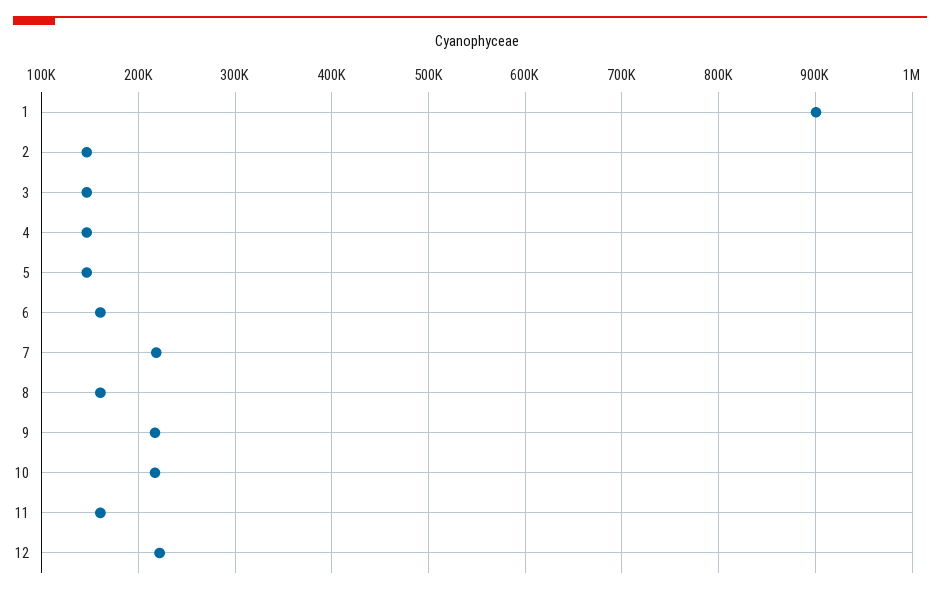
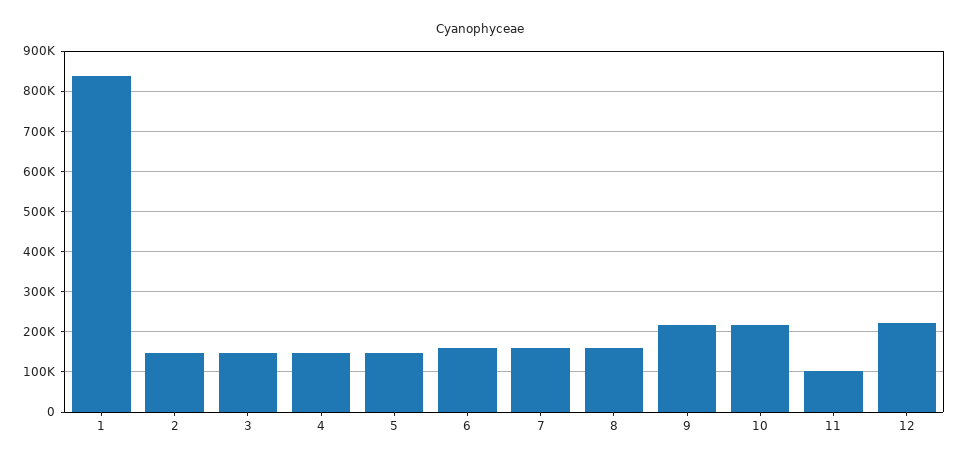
1: 900000 -> 840000
7: 220000 -> 160000
11: 160000 -> 100000

